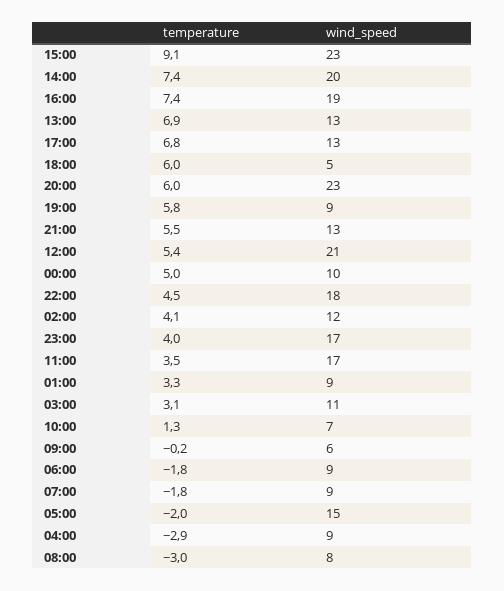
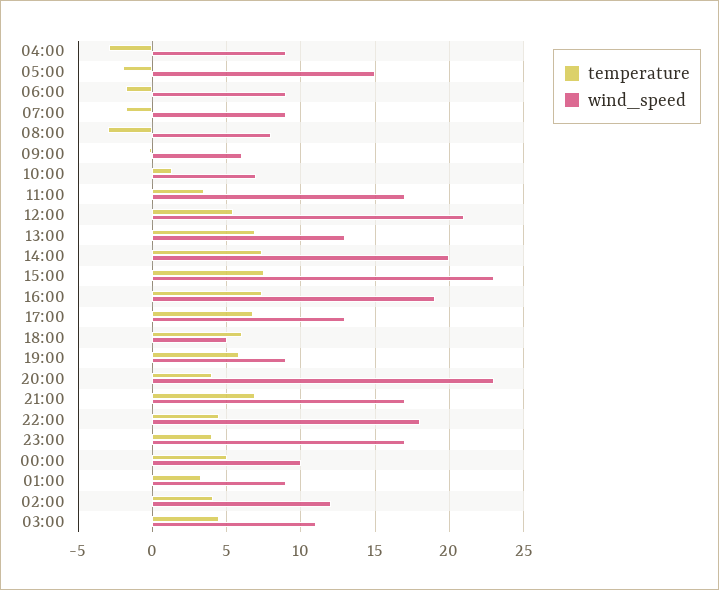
temperature, 15:00: 9.1 -> 7.5
temperature, 20:00: 6 -> 4
temperature, 21:00: 5.5 -> 7
wind_speed, 21:00: 13 -> 17
temperature, 03:00: 3.1 -> 4.5

